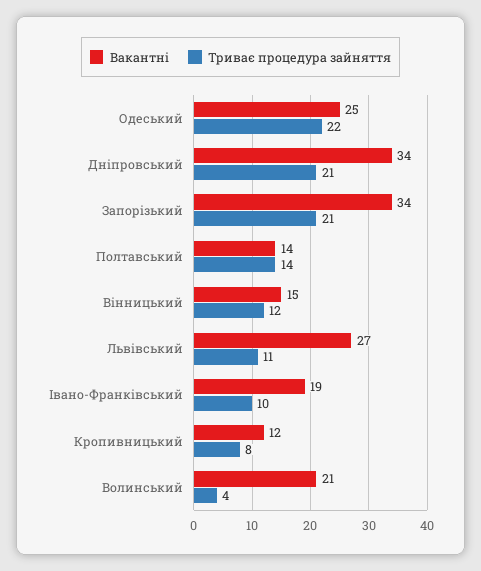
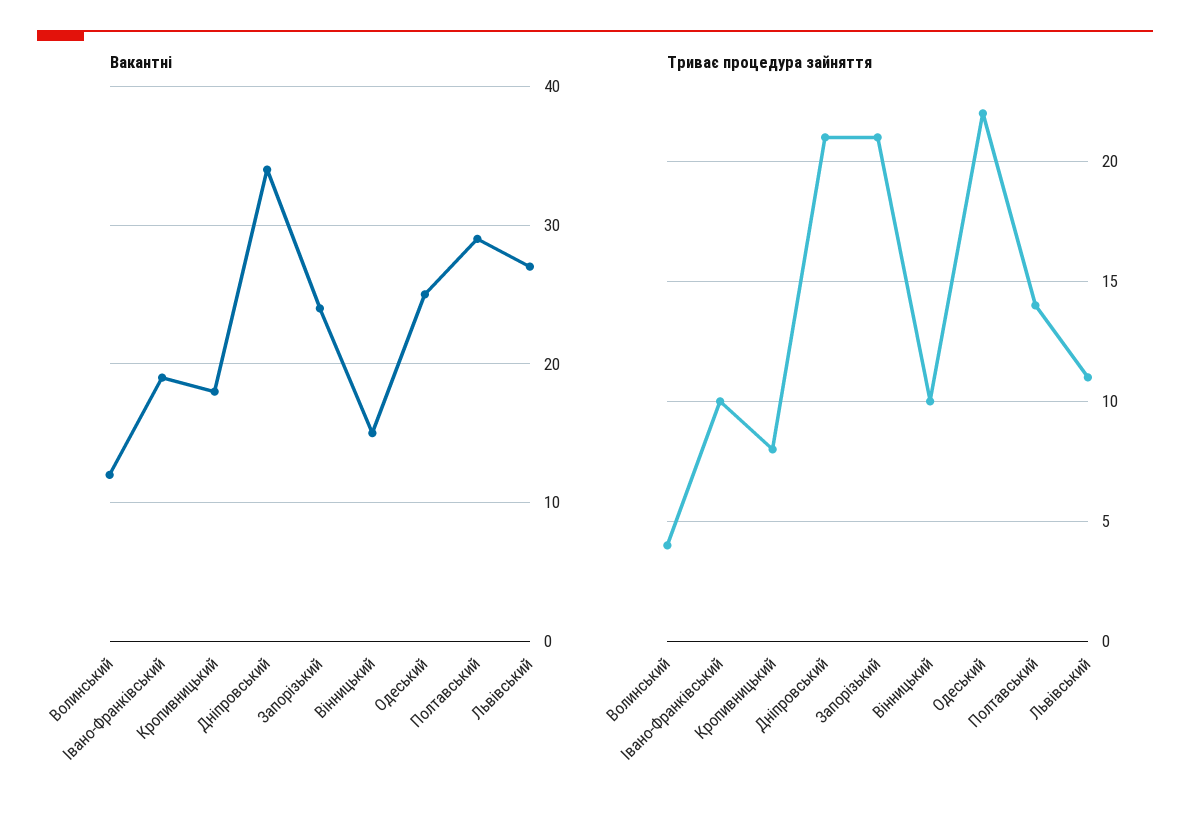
Вакантні, Запорізький: 34 -> 24
Вакантні, Полтавський: 14 -> 29
Триває процедура зайняття, Вінницький: 12 -> 10
Вакантні, Кропивницький: 12 -> 18
Вакантні, Волинський: 21 -> 12

